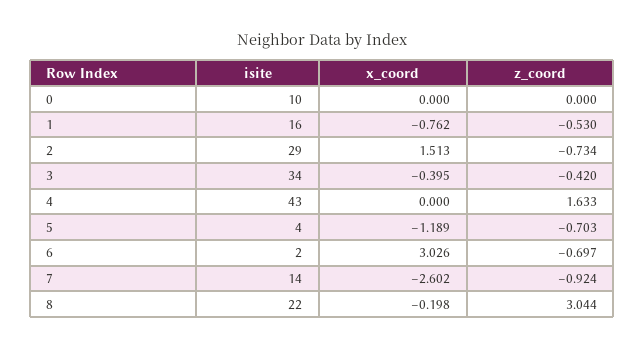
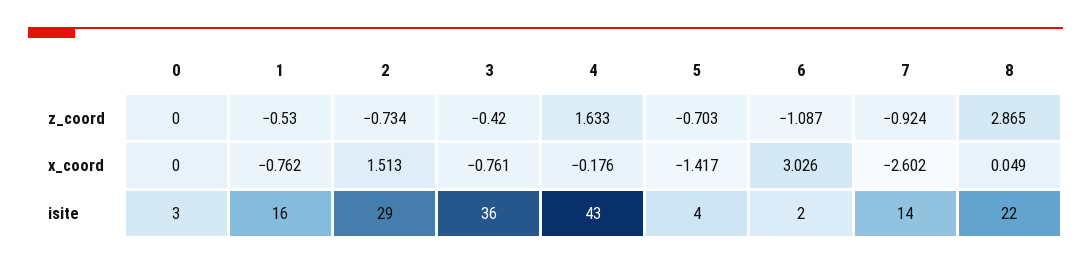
isite, 0: 10 -> 3
isite, 3: 34 -> 36
x_coord, 3: -0.395 -> -0.761
x_coord, 4: 0 -> -0.176
x_coord, 5: -1.189 -> -1.417
z_coord, 6: -0.697 -> -1.087
x_coord, 8: -0.198 -> 0.049
z_coord, 8: 3.044 -> 2.865

